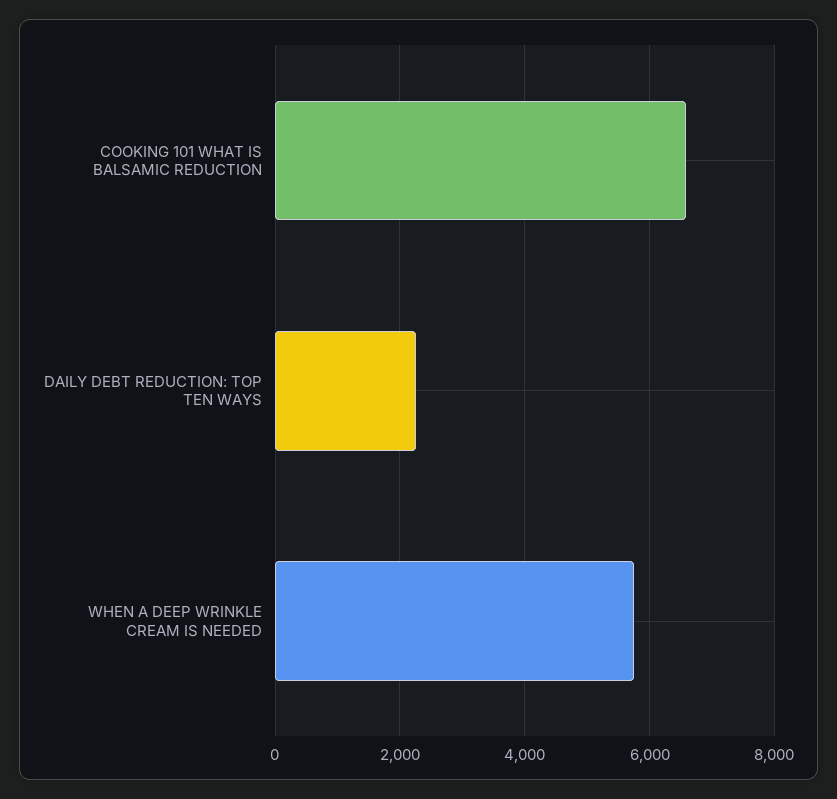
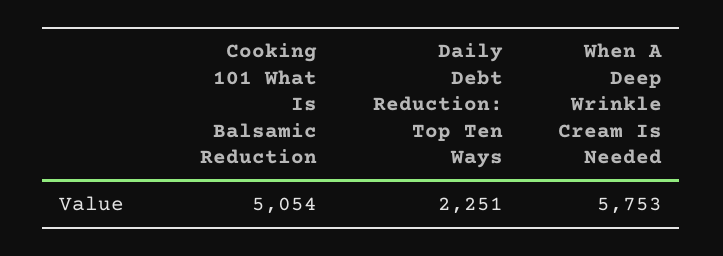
COOKING 101 WHAT IS BALSAMIC REDUCTION: 6600 -> 5054

